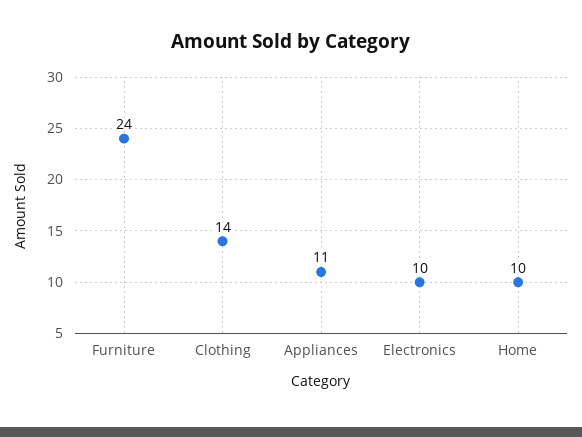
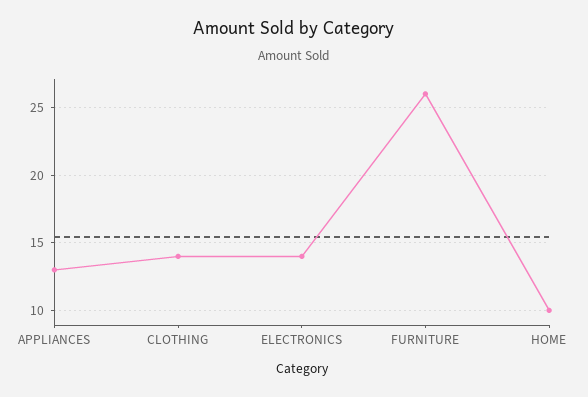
Furniture: 24 -> 26
Appliances: 11 -> 13
Electronics: 10 -> 14

